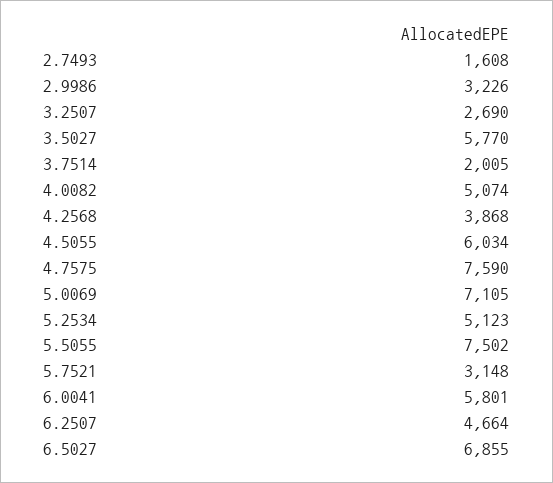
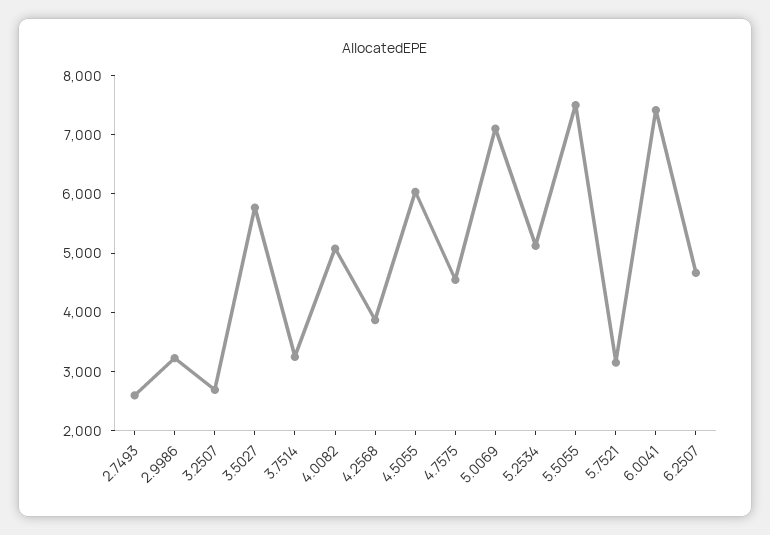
2.7493: 1608 -> 2600
3.7514: 2005 -> 3200
4.7575: 7590 -> 4600
6.0041: 5801 -> 7400
6.5027: 6855 -> none

